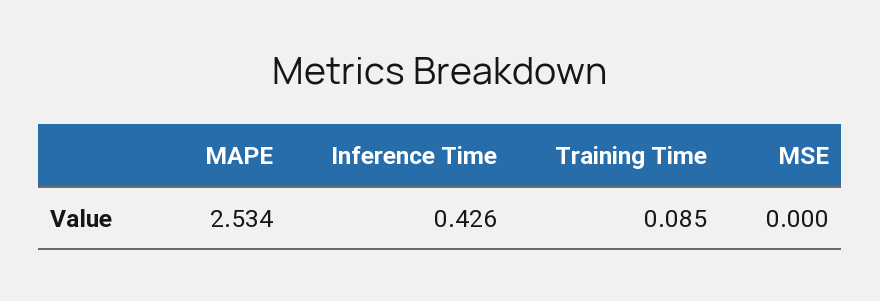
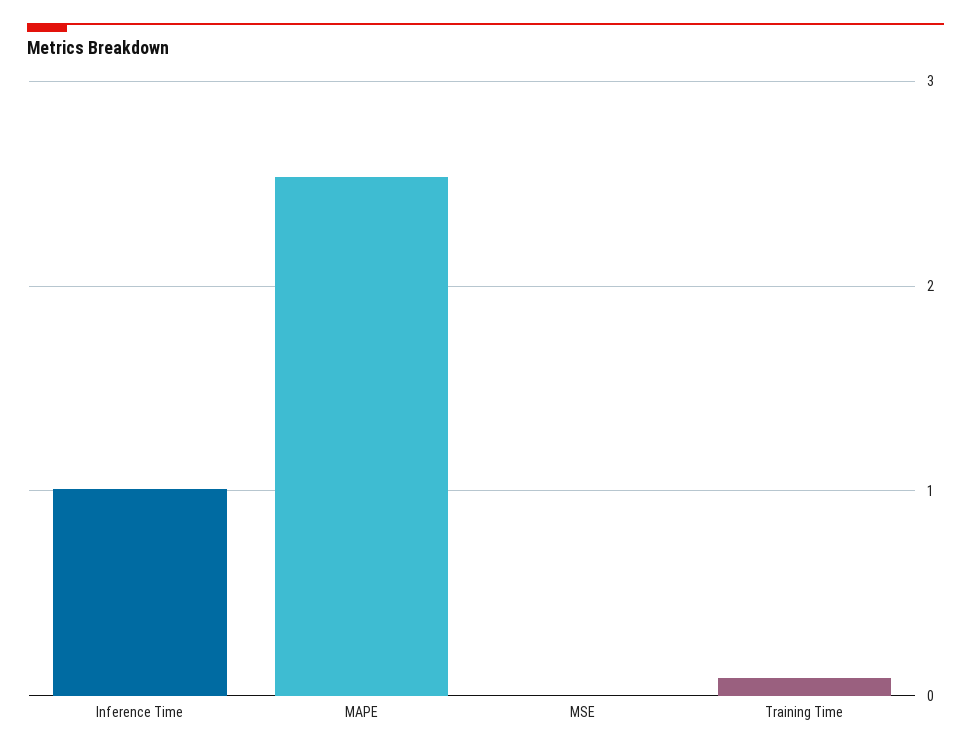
Inference Time: 0.426 -> 1

